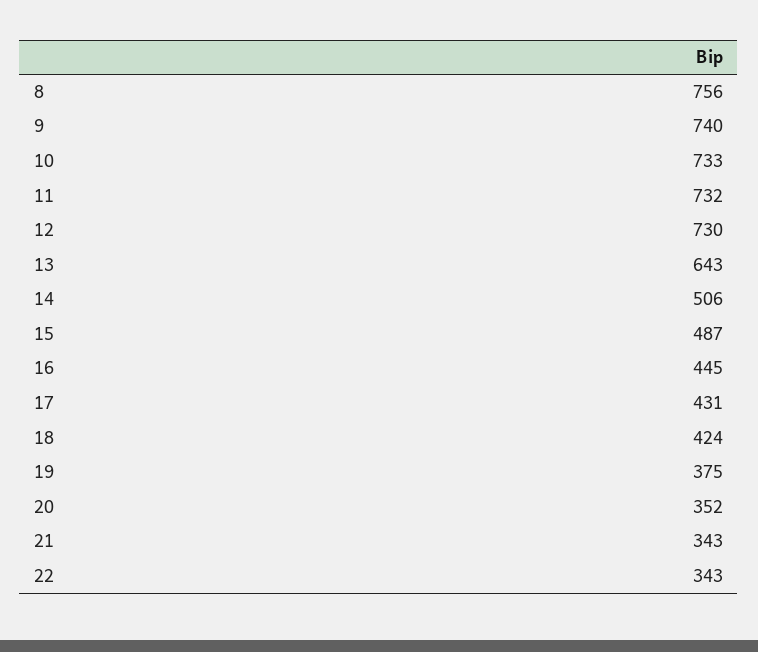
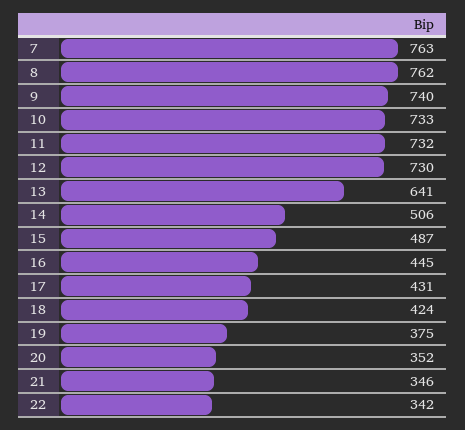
8: 756 -> 762
13: 643 -> 641
21: 343 -> 346
22: 343 -> 342
7: none -> 763

